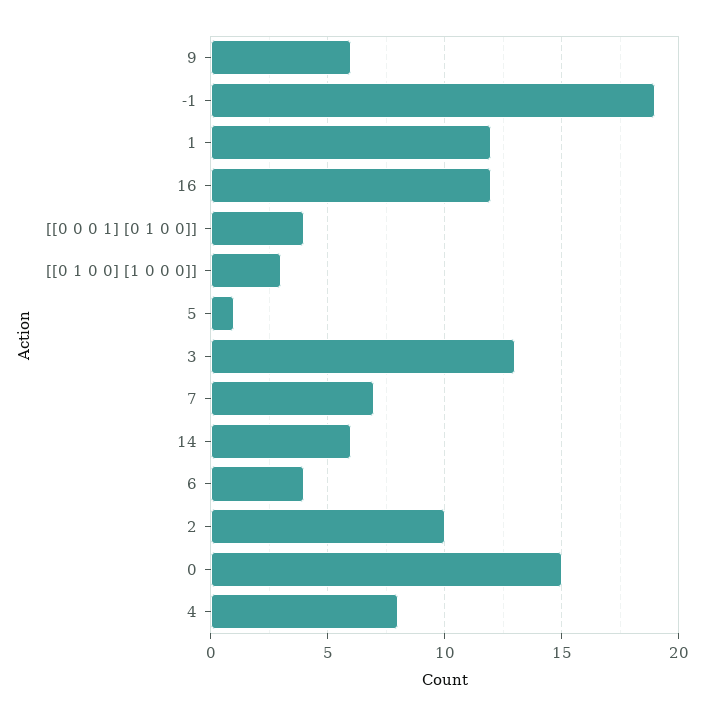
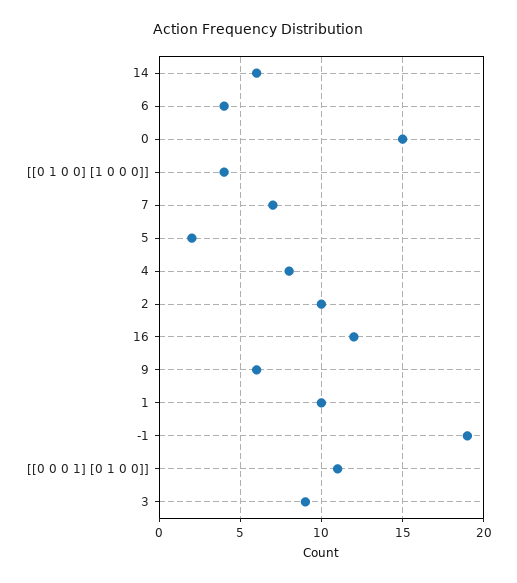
1: 12 -> 10
[[0 0 0 1] [0 1 0 0]]: 4 -> 11
[[0 1 0 0] [1 0 0 0]]: 3 -> 4
5: 1 -> 2
3: 13 -> 9

